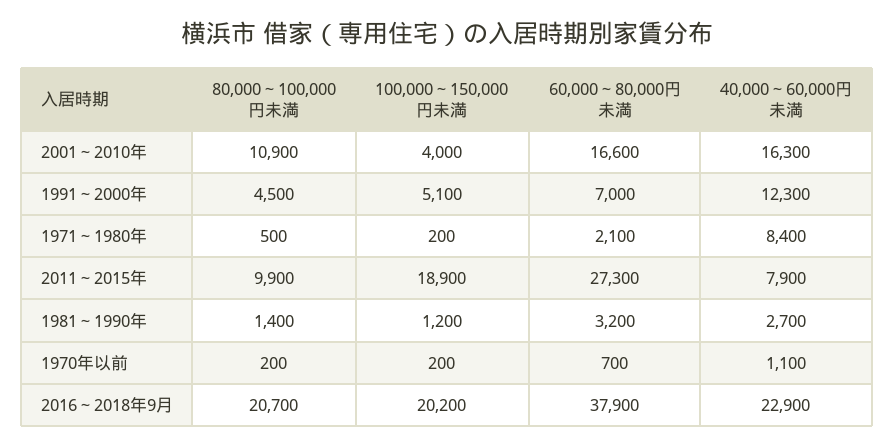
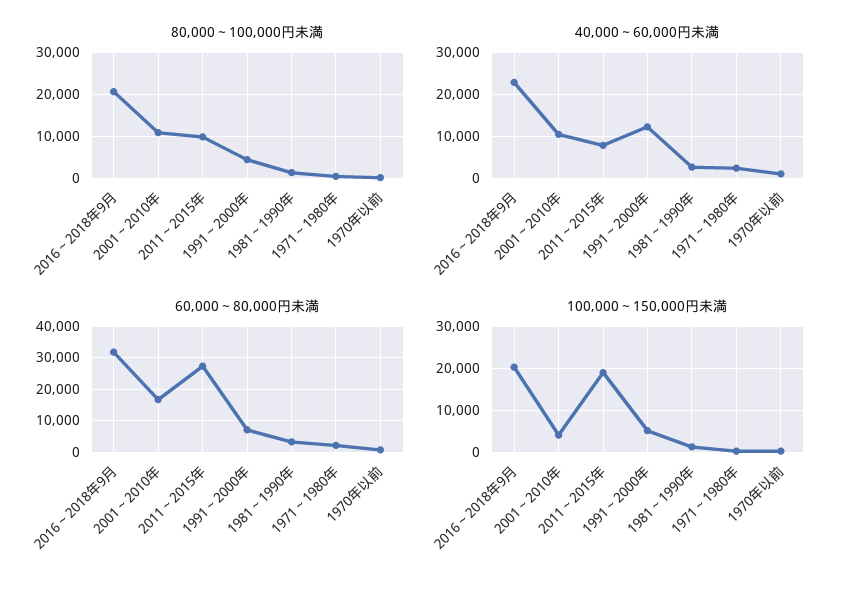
40,000～60,000円未満, 2001～2010年: 16300 -> 10000
40,000～60,000円未満, 1971～1980年: 8400 -> 2000
60,000～80,000円未満, 2016～2018年9月: 37900 -> 32000

